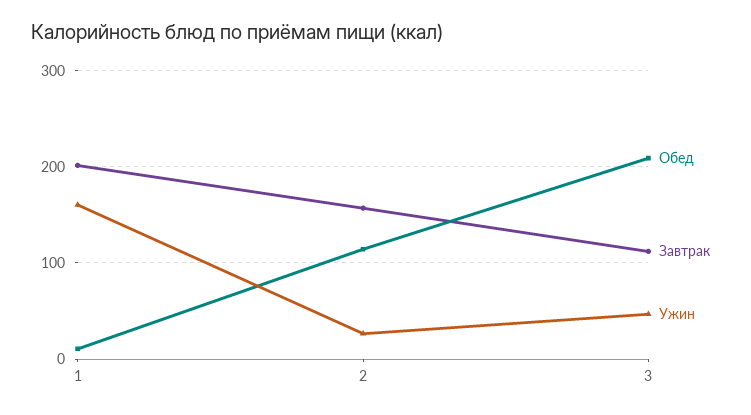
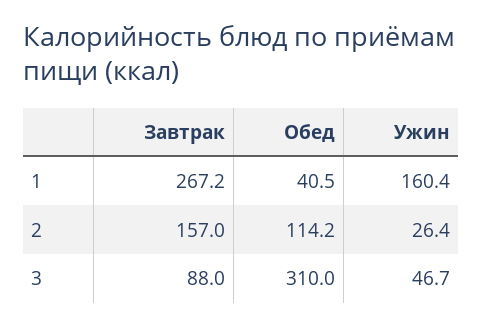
Обед, 1: 10 -> 40.5
Завтрак, 1: 200 -> 267.2
Обед, 3: 210 -> 310
Завтрак, 3: 110 -> 88

